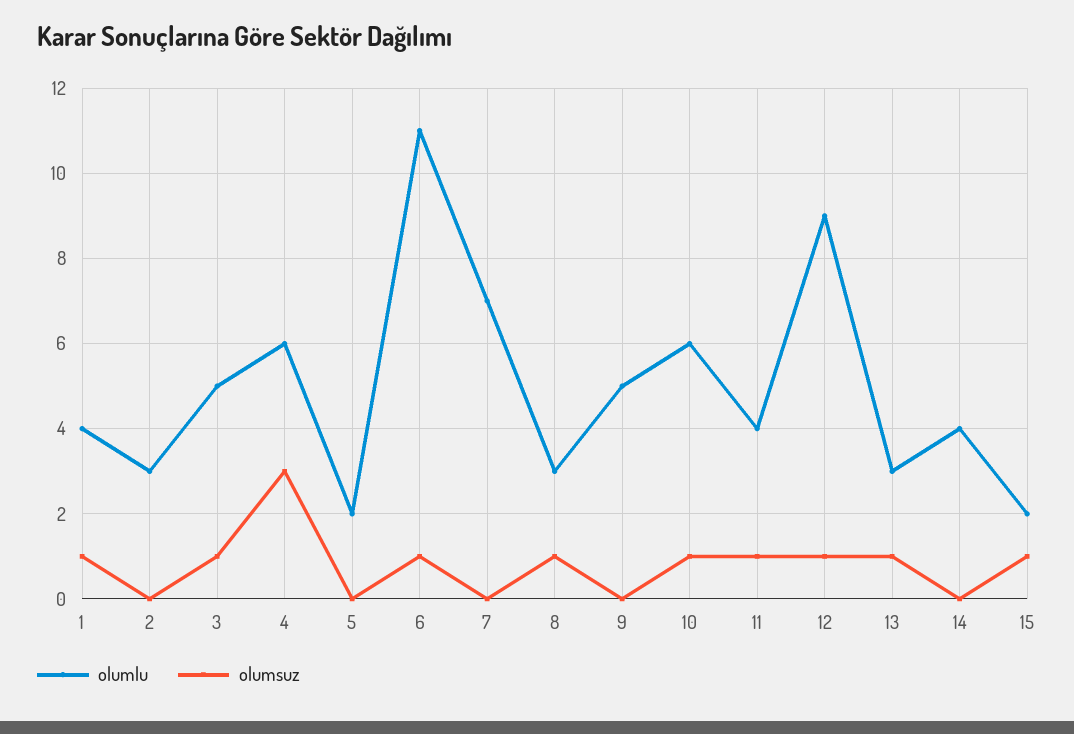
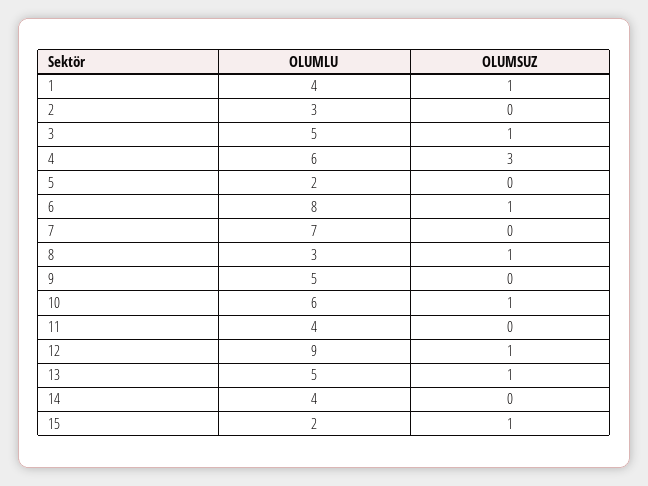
olumlu, 6: 11 -> 8
olumsuz, 11: 1 -> 0
olumlu, 13: 3 -> 5

